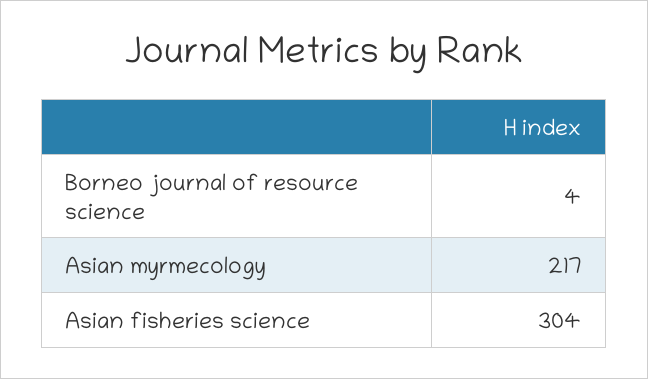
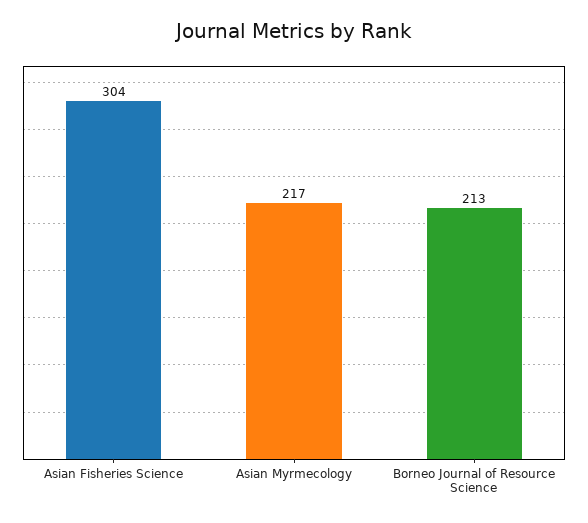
Borneo journal of resource science: 4 -> 213

